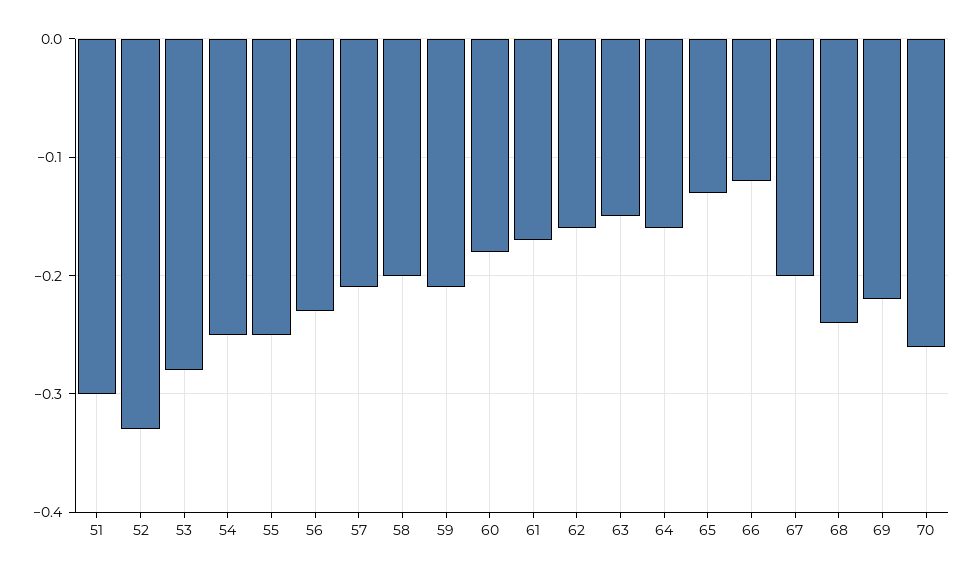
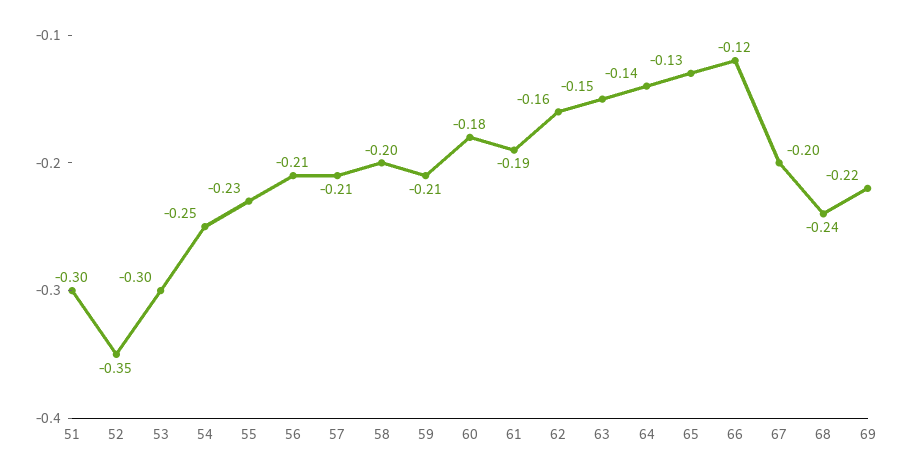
52: -0.33 -> -0.35
53: -0.28 -> -0.3
55: -0.25 -> -0.23
56: -0.23 -> -0.21
61: -0.17 -> -0.19
64: -0.16 -> -0.14
70: -0.26 -> none

